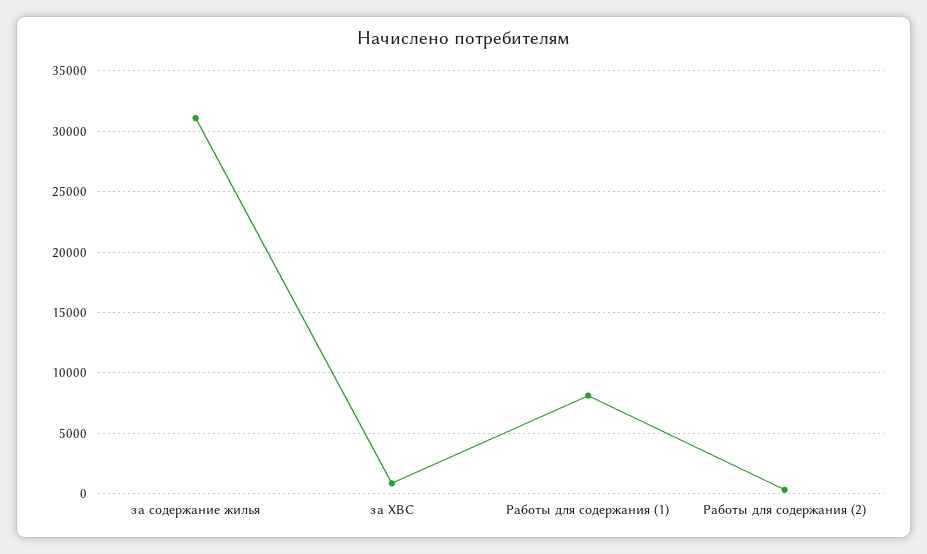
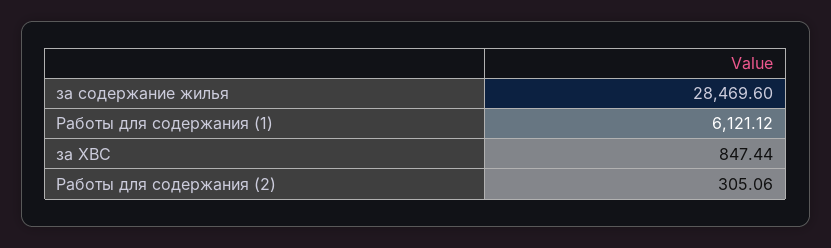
за содержание жилья: 31000 -> 28469.6
Работы для содержания (1): 8000 -> 6121.12

